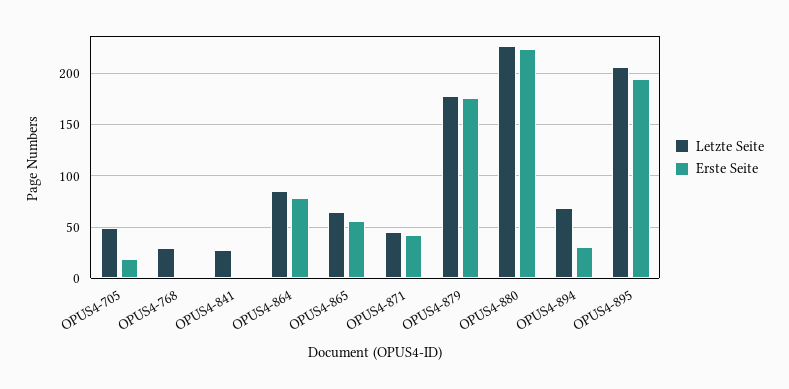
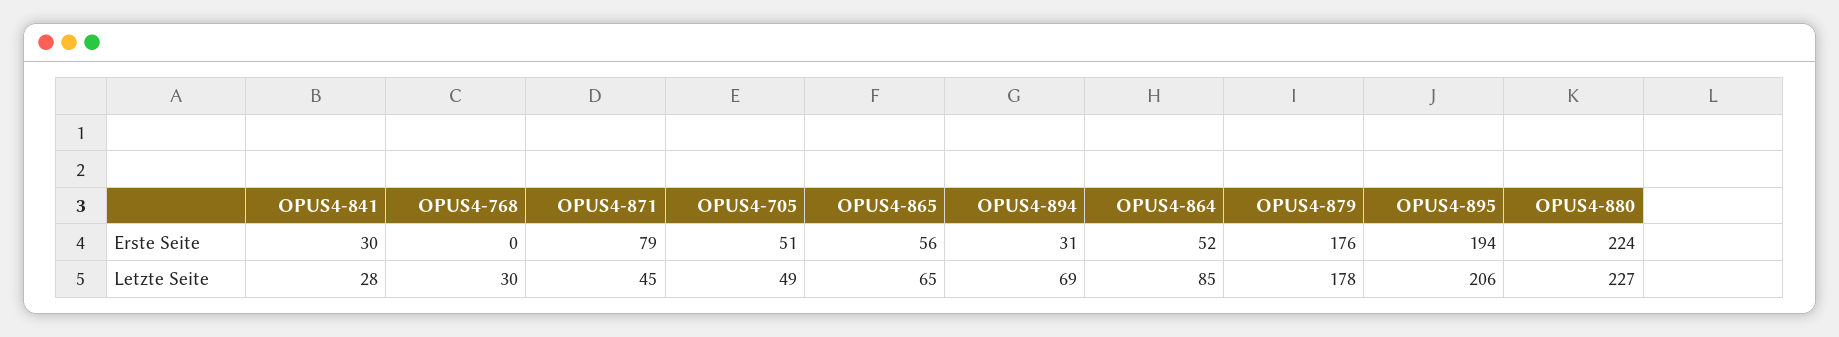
Erste Seite, OPUS4-705: 20 -> 51
Erste Seite, OPUS4-841: 0 -> 30
Erste Seite, OPUS4-864: 80 -> 52
Erste Seite, OPUS4-871: 40 -> 79

